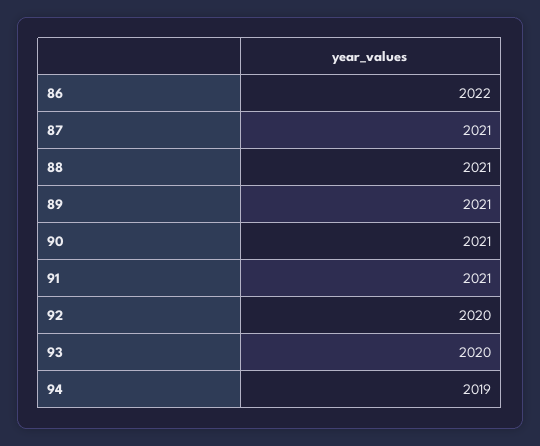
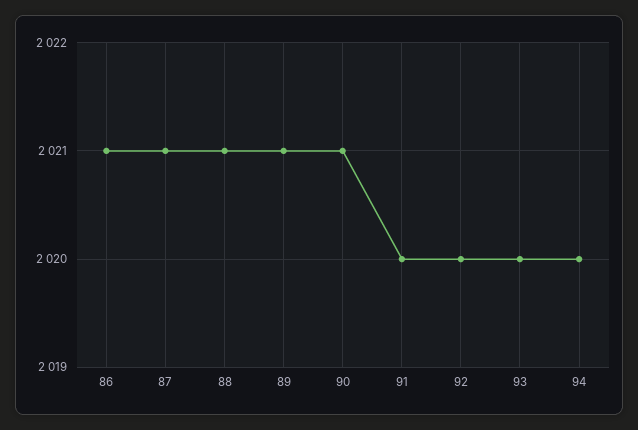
86: 2022 -> 2021
91: 2021 -> 2020
94: 2019 -> 2020

